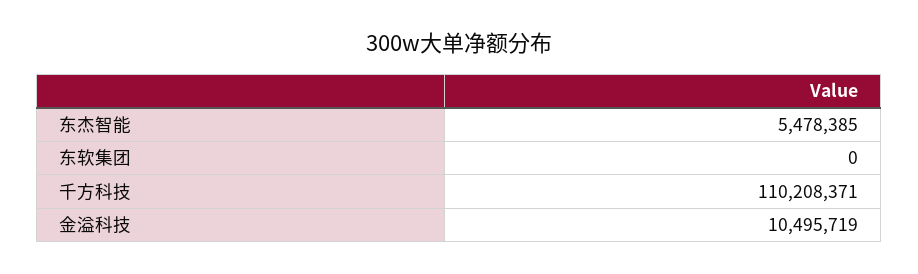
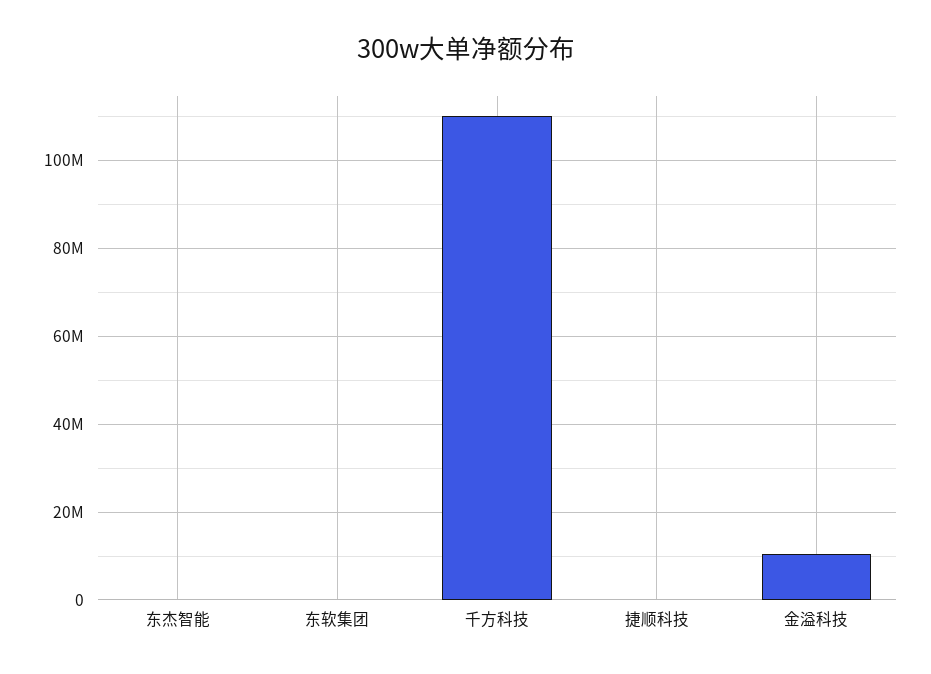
东杰智能: 5478385 -> 0
捷顺科技: none -> 0

